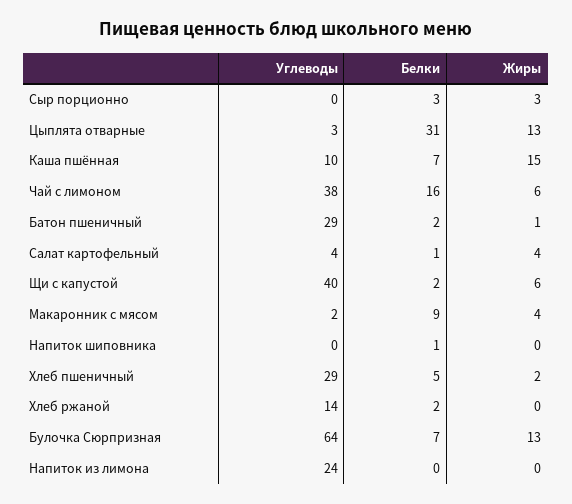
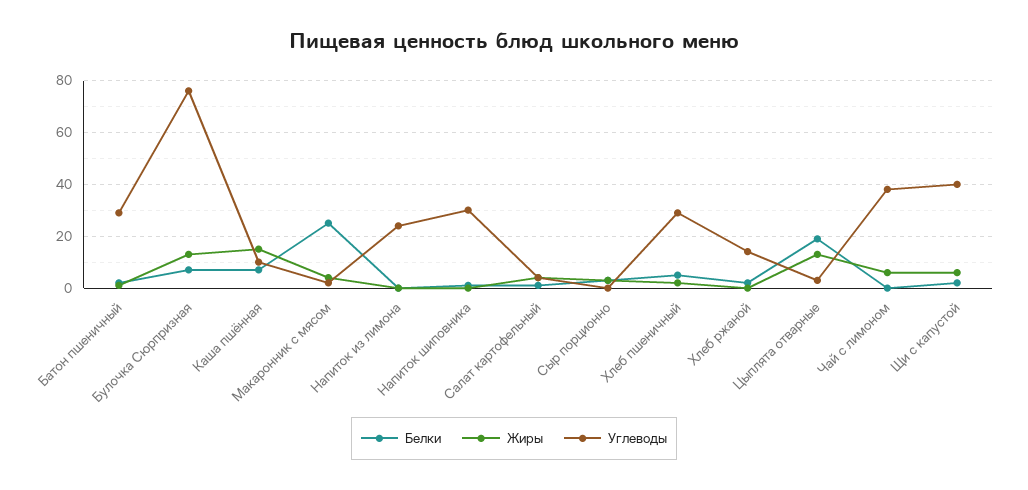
Белки, Цыплята отварные: 31 -> 20
Белки, Чай с лимоном: 16 -> 0
Белки, Макаронник с мясом: 9 -> 25
Углеводы, Напиток шиповника: 0 -> 30
Углеводы, Булочка Сюрпризная: 64 -> 75

